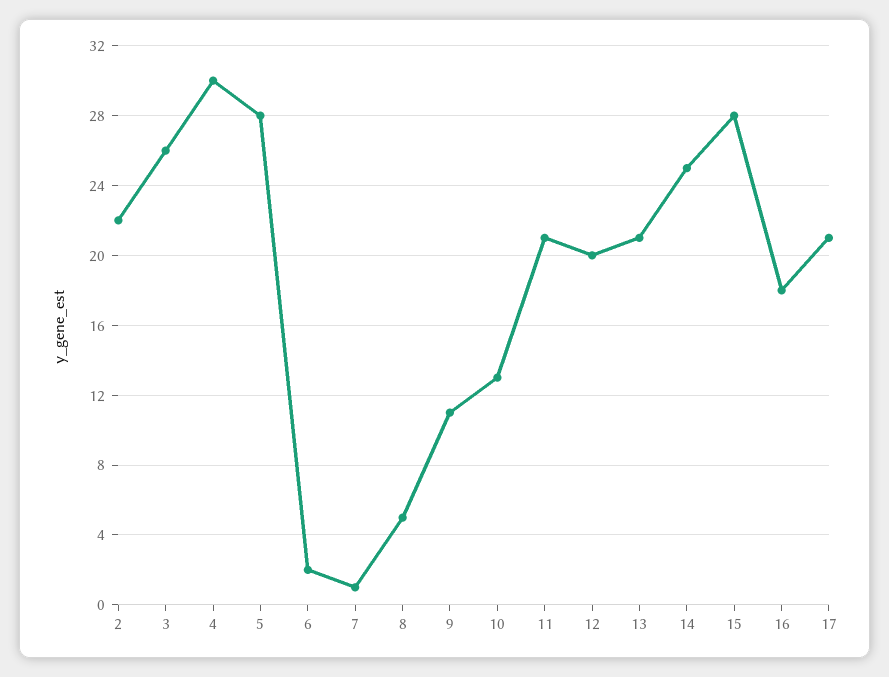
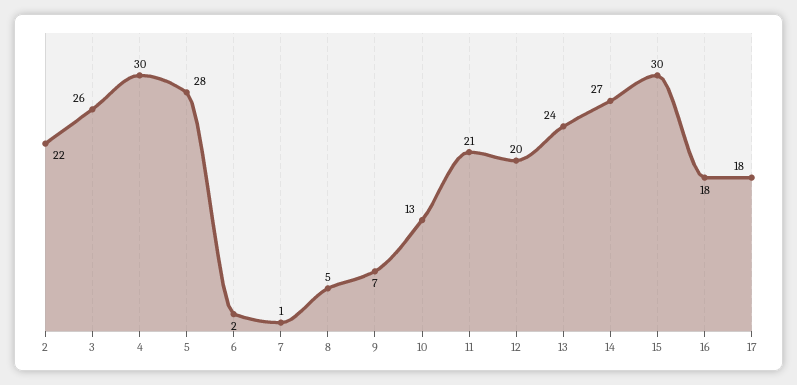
9: 11 -> 7
13: 21 -> 24
14: 25 -> 27
15: 28 -> 30
17: 21 -> 18

